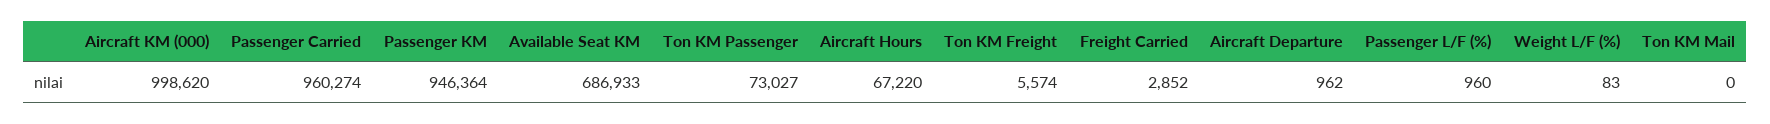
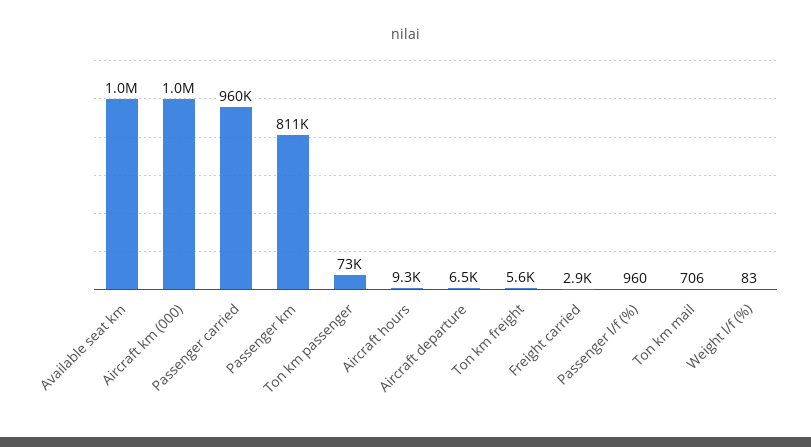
Passenger KM: 946364 -> 811000
Available Seat KM: 686933 -> 1000000
Aircraft Hours: 67220 -> 9300
Aircraft Departure: 962 -> 6500
Ton KM Mail: 0 -> 706

